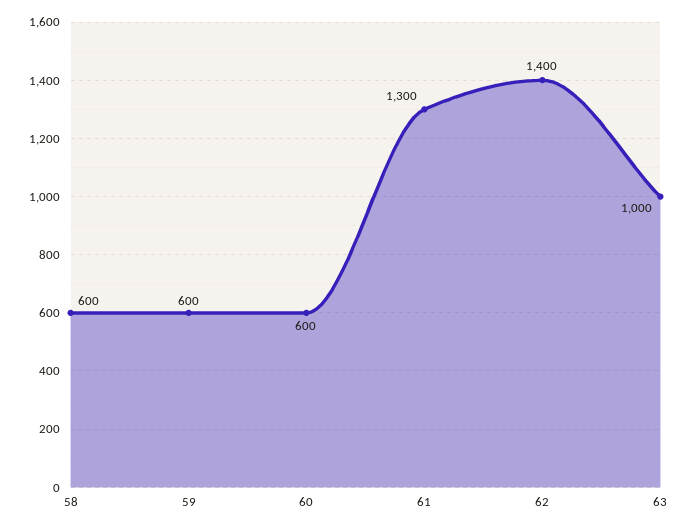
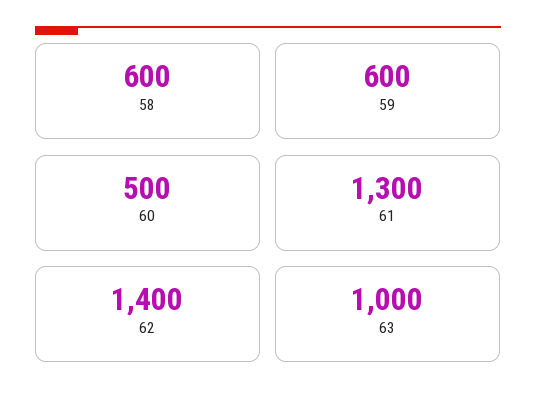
60: 600 -> 500

